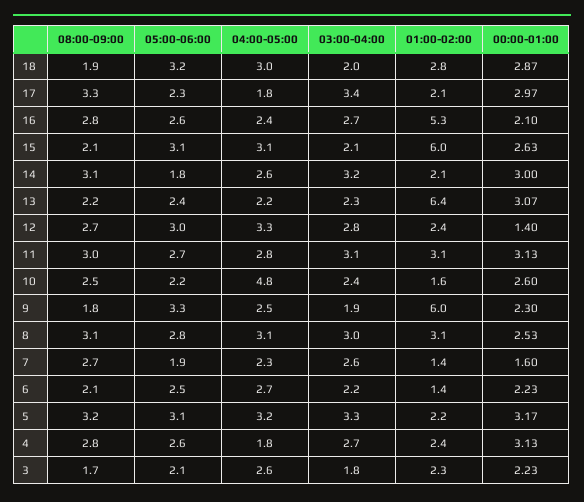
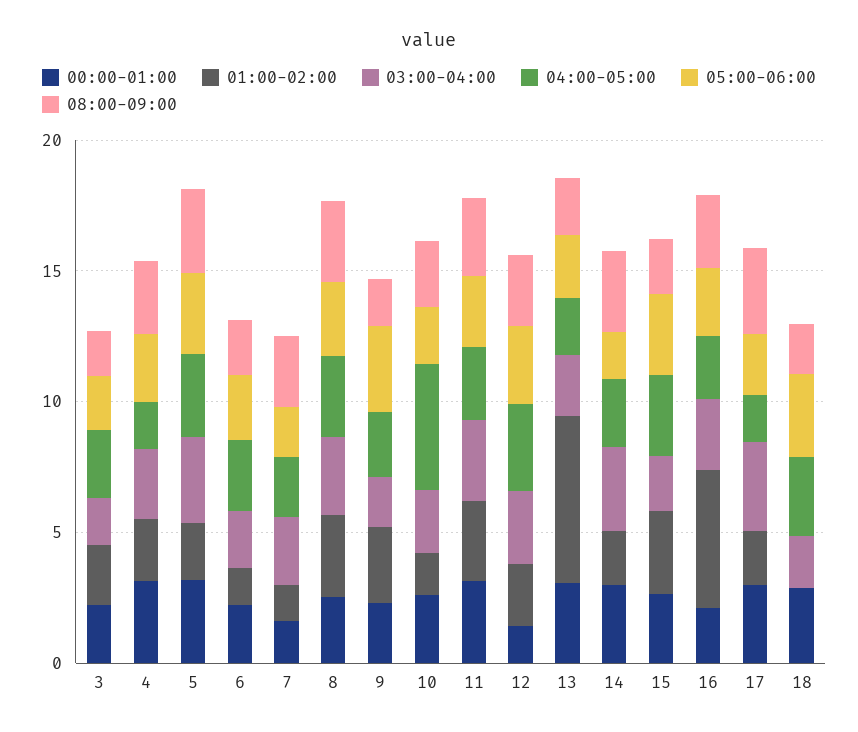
01:00-02:00, 18: 2.8 -> 0
01:00-02:00, 15: 6 -> 3
01:00-02:00, 9: 6 -> 3

